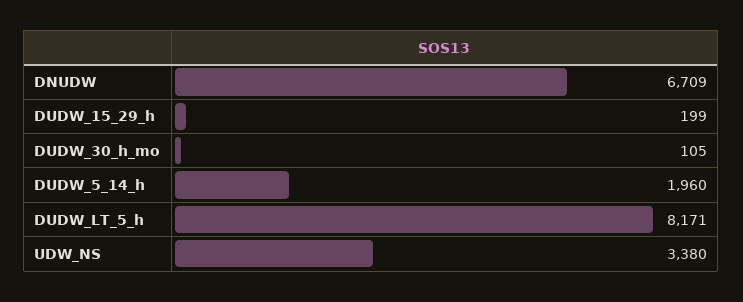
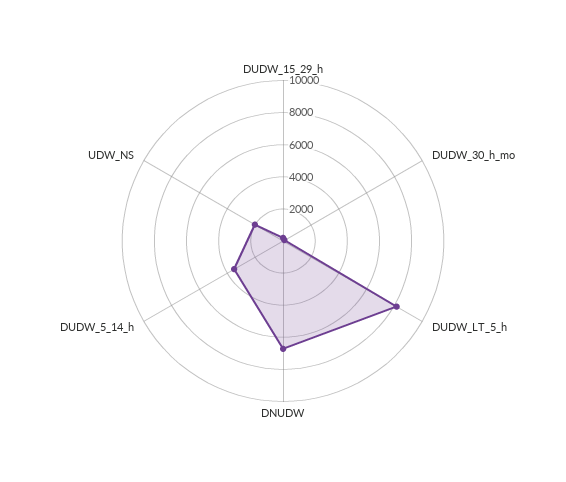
DUDW_5_14_h: 1960 -> 3500
UDW_NS: 3380 -> 2000

